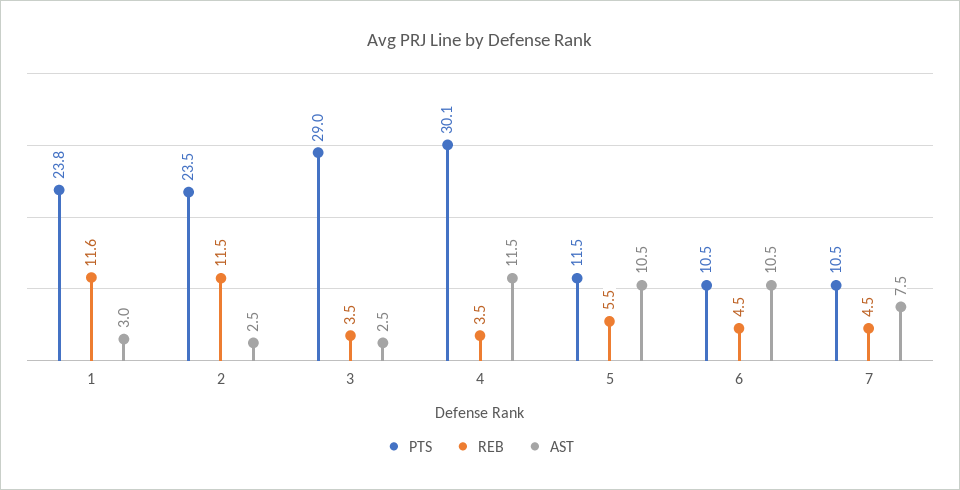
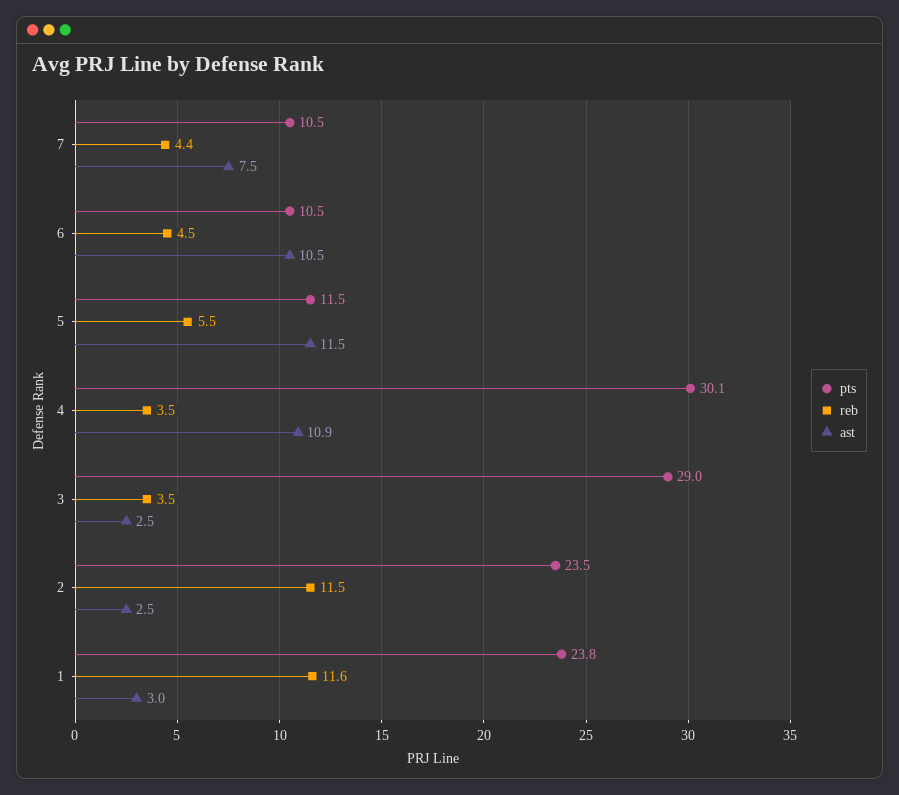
AST, 4: 11.5 -> 10.9
AST, 5: 10.5 -> 11.5
REB, 7: 4.5 -> 4.4

